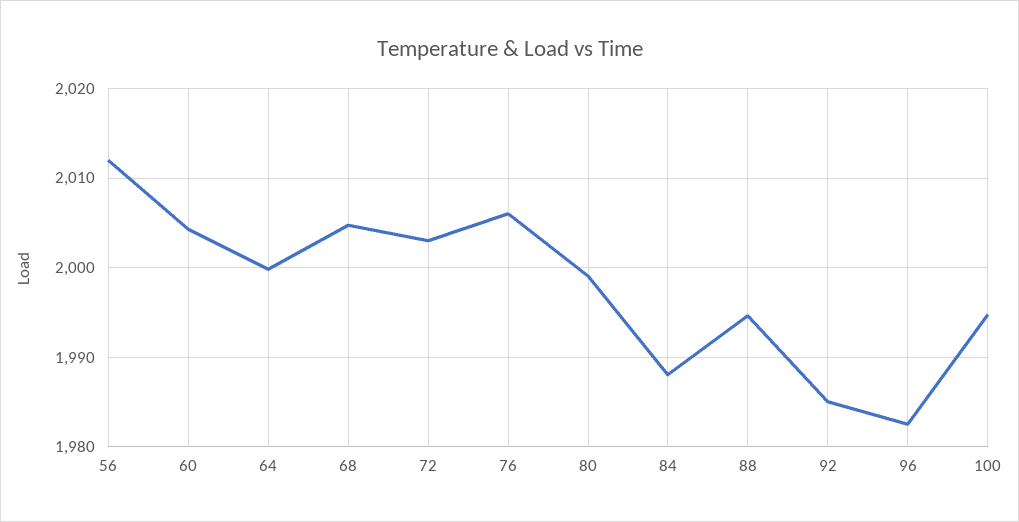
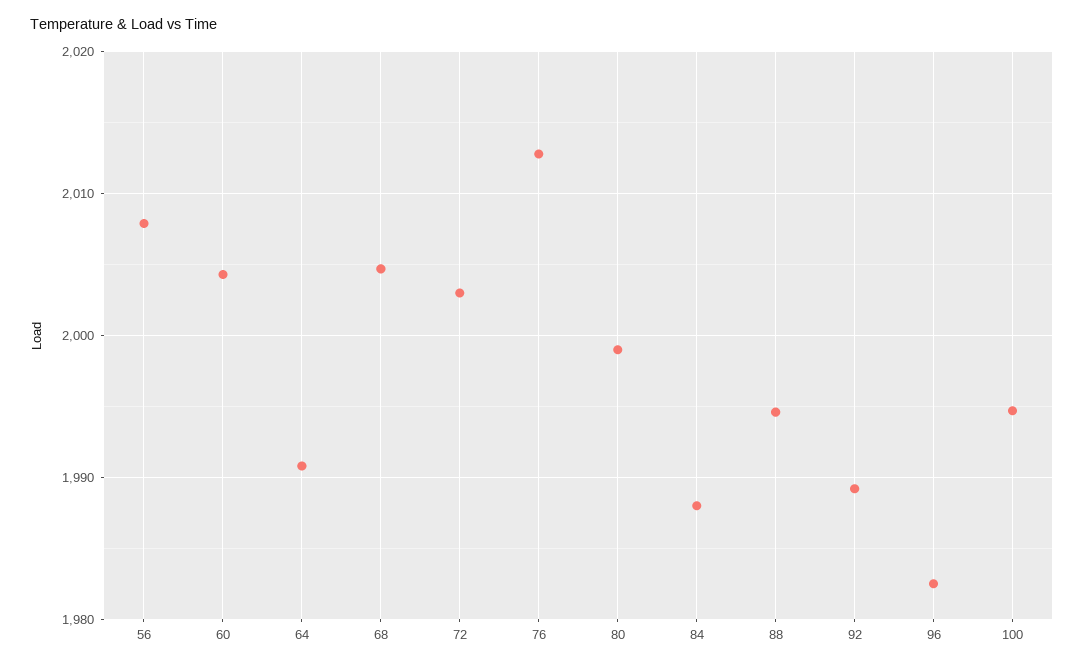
56: 2012 -> 2008
64: 2000 -> 1991
76: 2006 -> 2013
92: 1985 -> 1989

